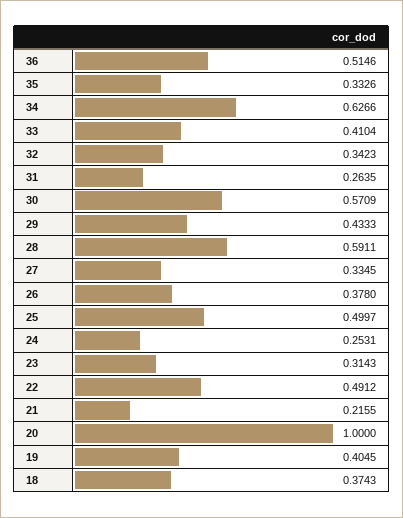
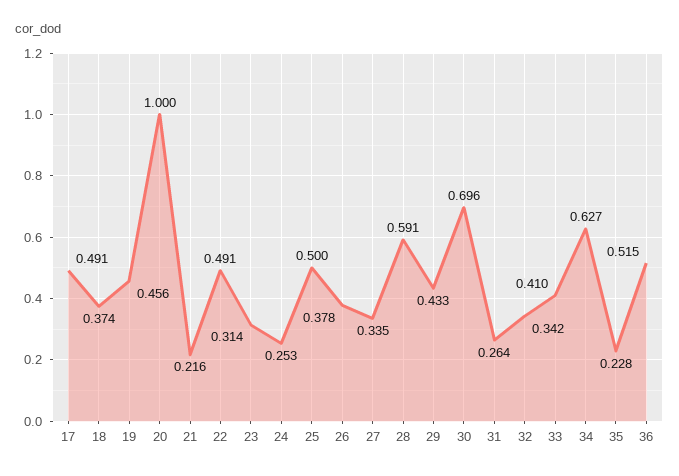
35: 0.3326 -> 0.228
30: 0.5709 -> 0.696
19: 0.4045 -> 0.456
17: none -> 0.491

